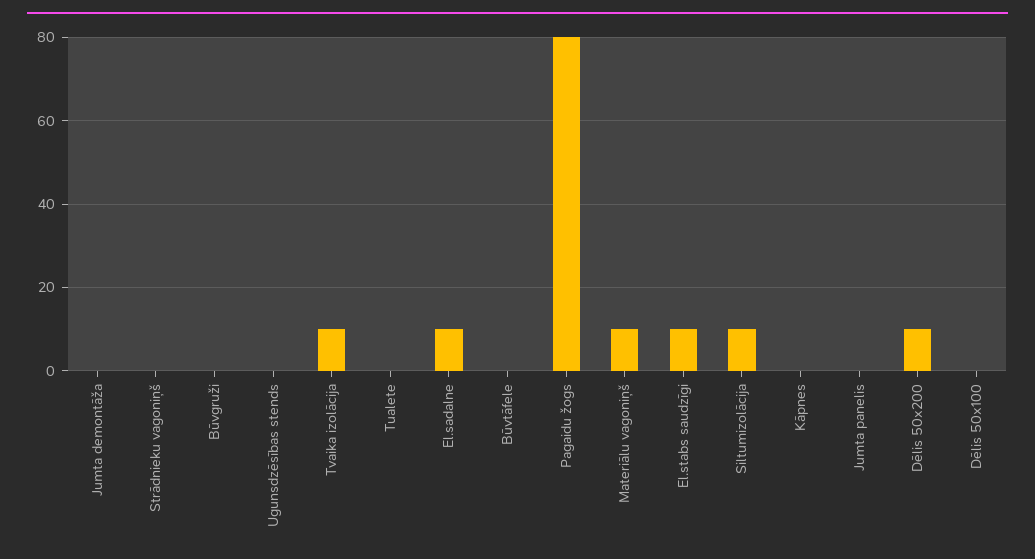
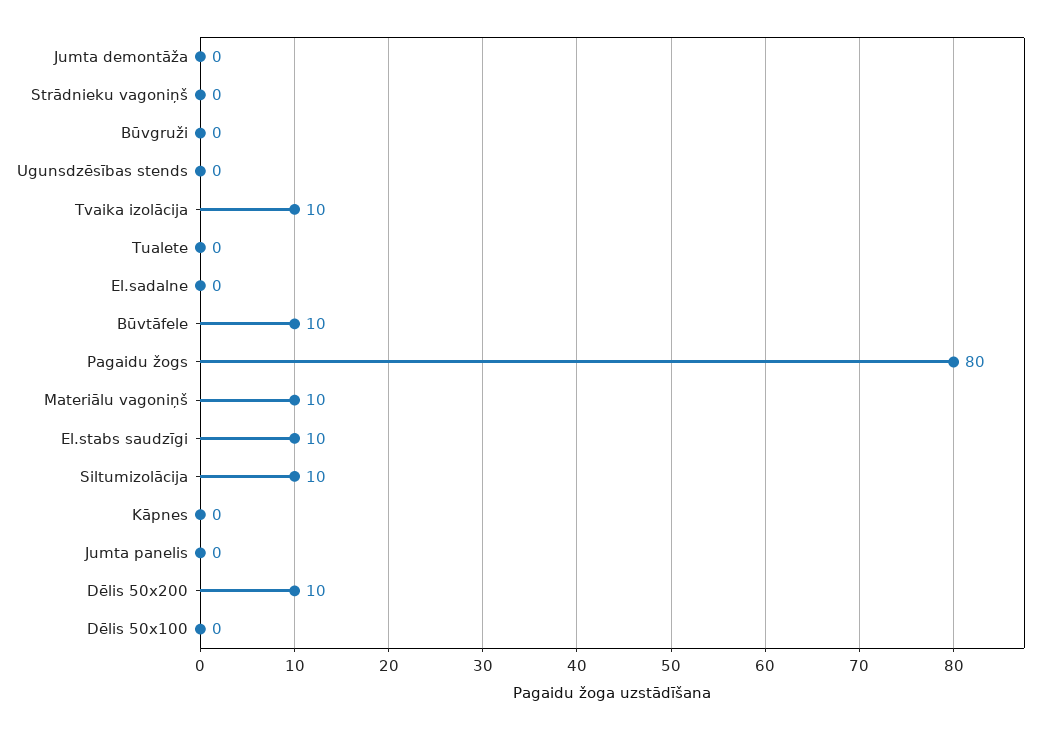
El.sadalne: 10 -> 0
Būvtāfele: 0 -> 10

